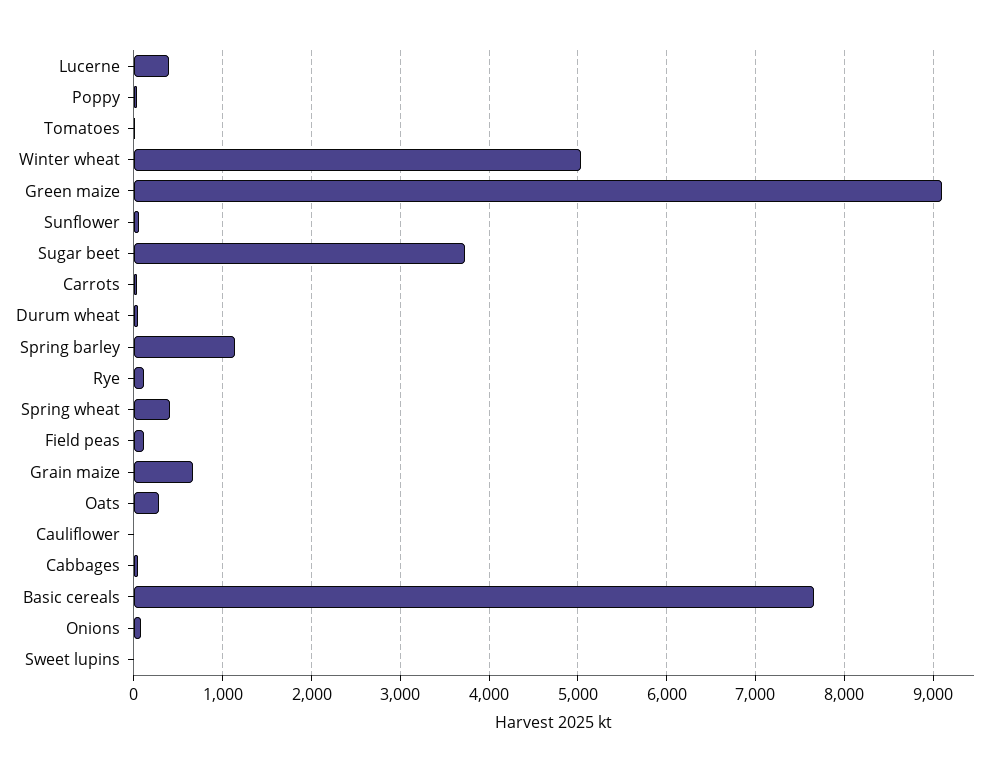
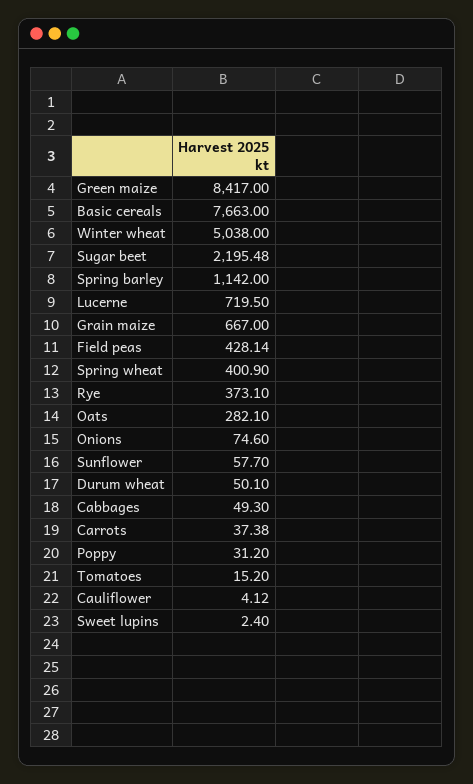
Lucerne: 400 -> 719.5
Green maize: 9100 -> 8417
Sugar beet: 3700 -> 2195.48
Rye: 100 -> 373.1
Field peas: 100 -> 428.14

